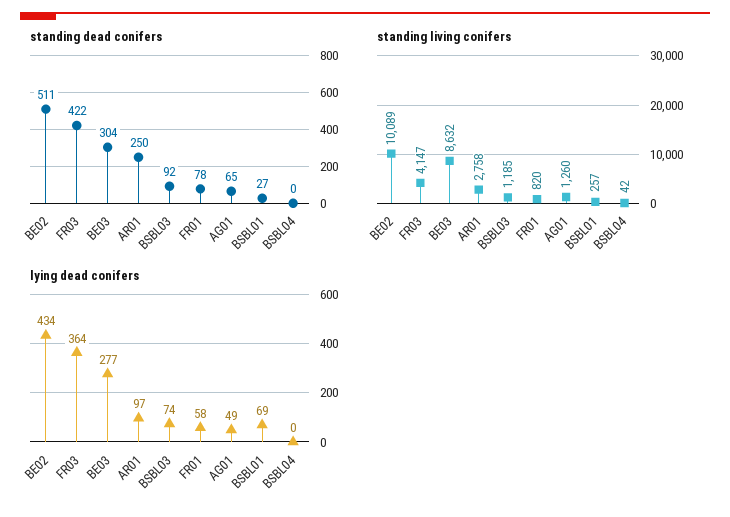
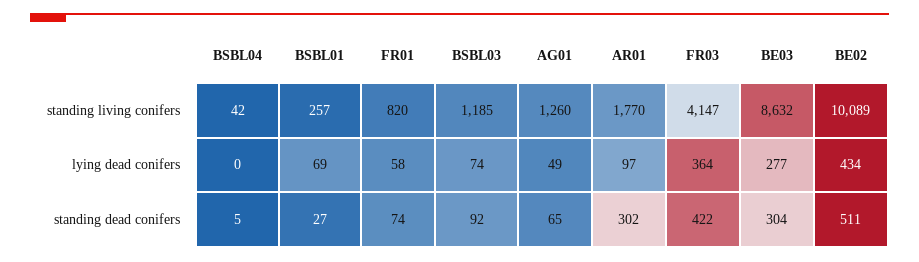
standing dead conifers, AR01: 250 -> 302
standing dead conifers, FR01: 78 -> 74
standing dead conifers, BSBL04: 0 -> 5
standing living conifers, AR01: 2758 -> 1770

